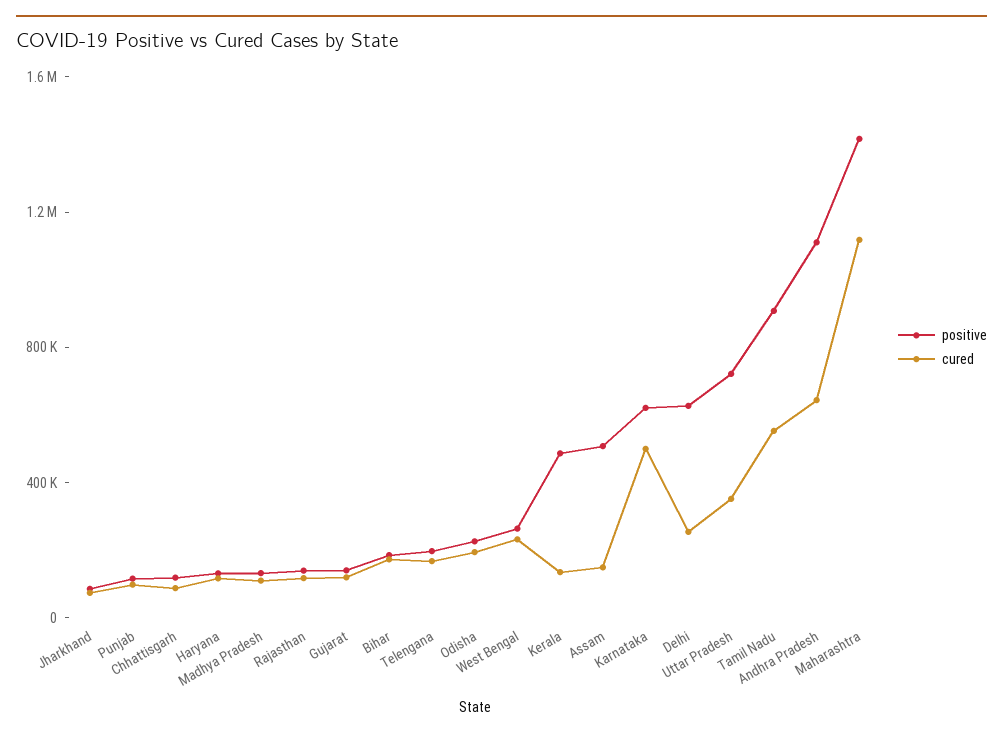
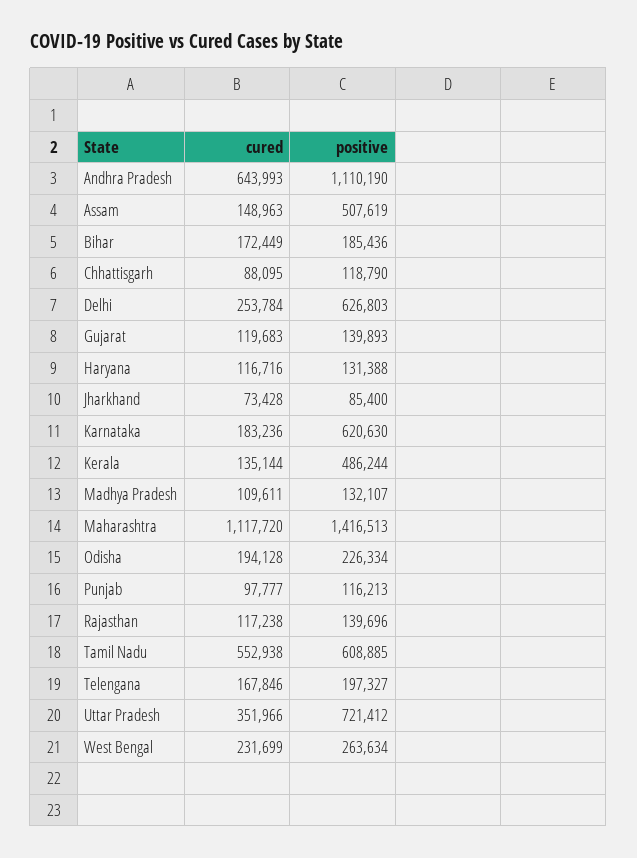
cured, Karnataka: 500000 -> 183236
positive, Tamil Nadu: 900000 -> 608885

